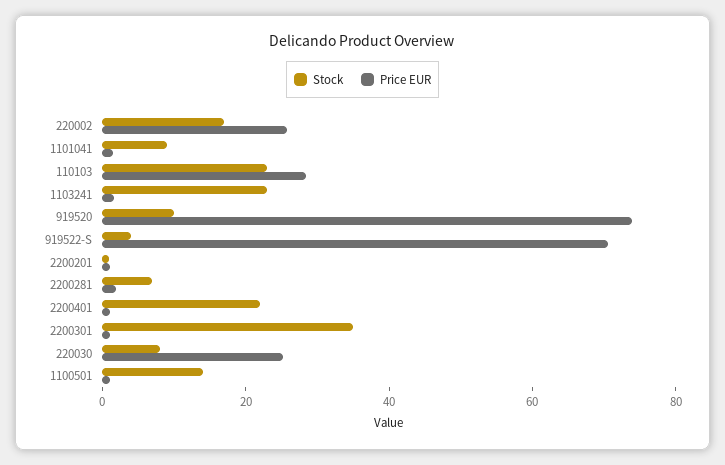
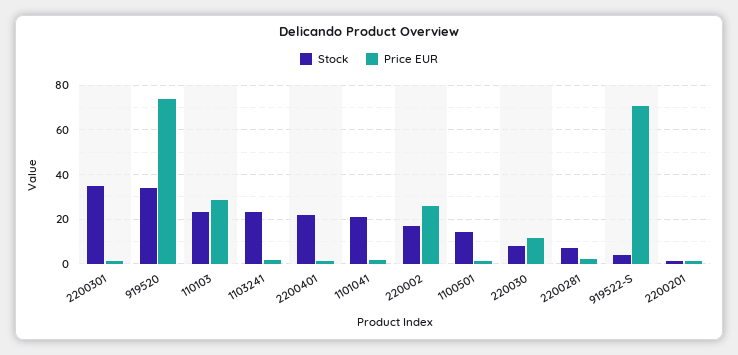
Stock, 1101041: 10 -> 20
Stock, 919520: 10 -> 35
Price EUR, 220030: 25 -> 10

